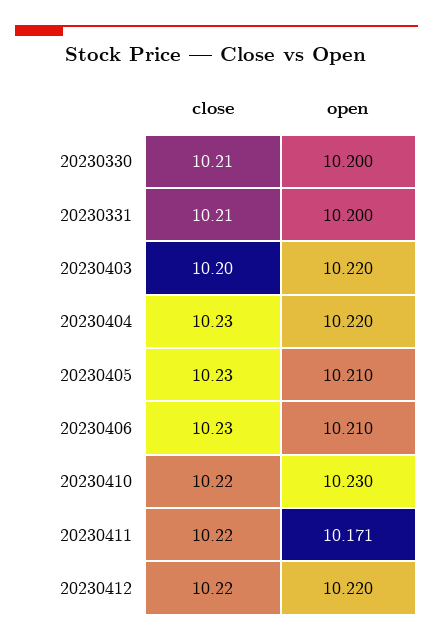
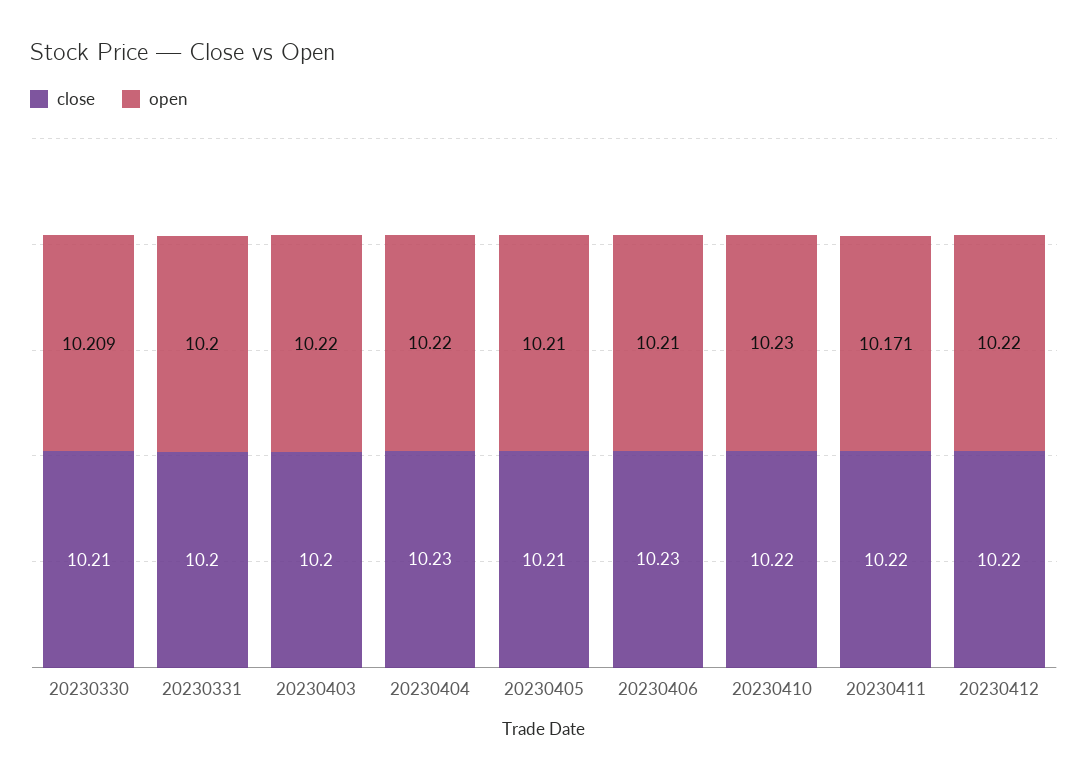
open, 20230330: 10.2 -> 10.209
close, 20230331: 10.21 -> 10.2
close, 20230405: 10.23 -> 10.21

